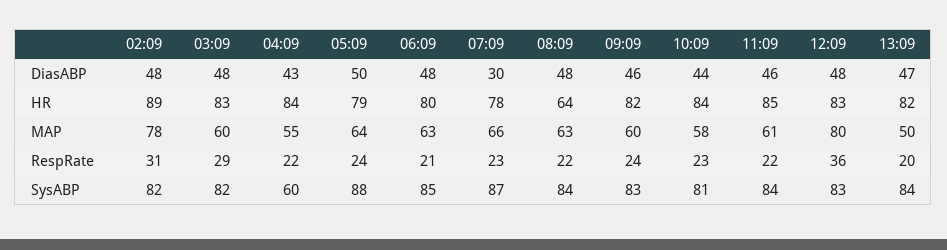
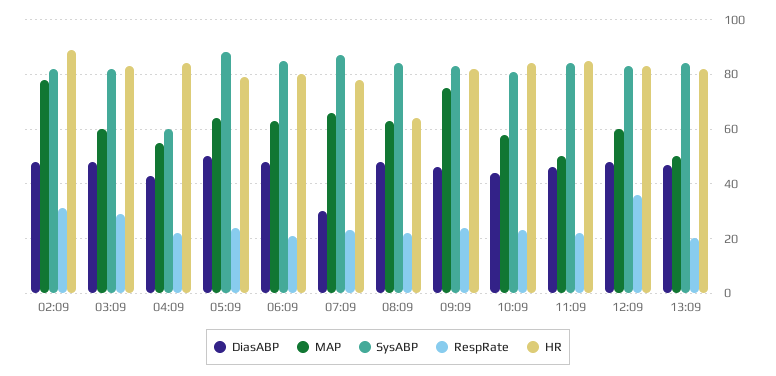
MAP, 09:09: 60 -> 75
MAP, 11:09: 61 -> 50
MAP, 12:09: 80 -> 60

